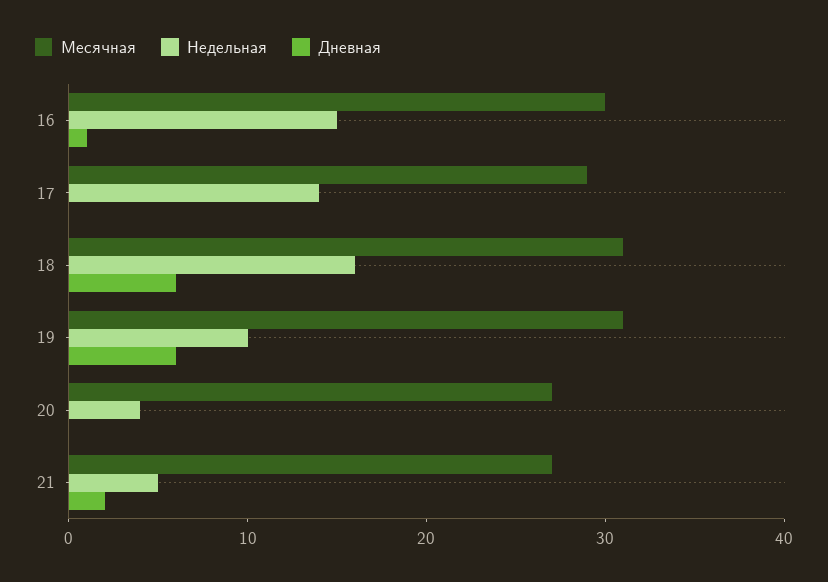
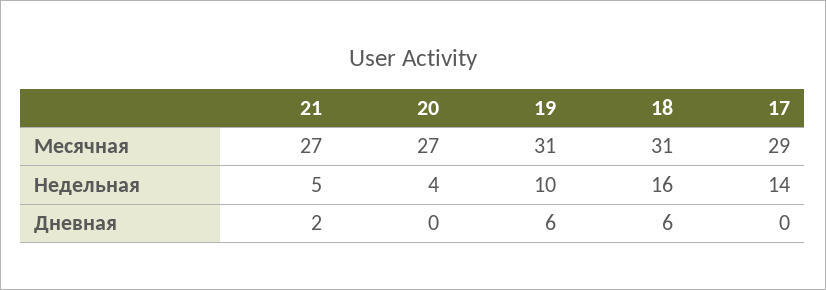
Месячная, 16: 30 -> none
Недельная, 16: 15 -> none
Дневная, 16: 1 -> none

